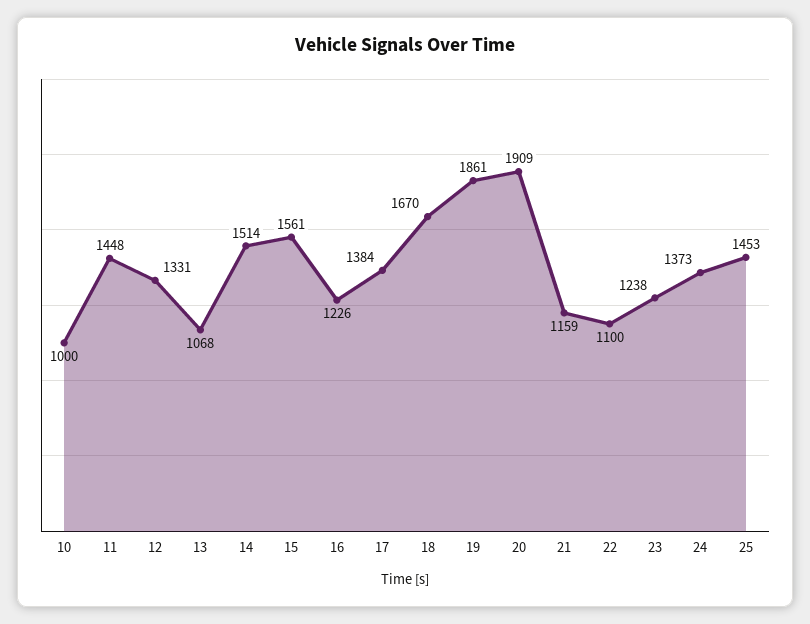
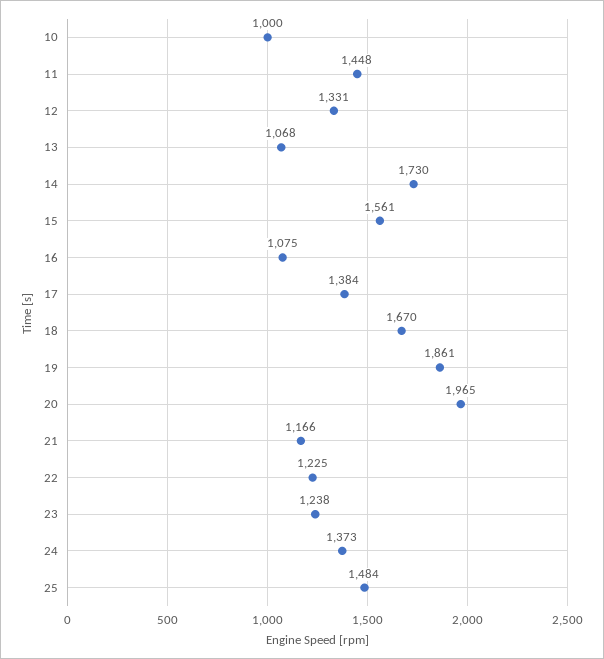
14: 1514 -> 1730
16: 1226 -> 1075
20: 1909 -> 1965
21: 1159 -> 1166
22: 1100 -> 1225
25: 1453 -> 1484

